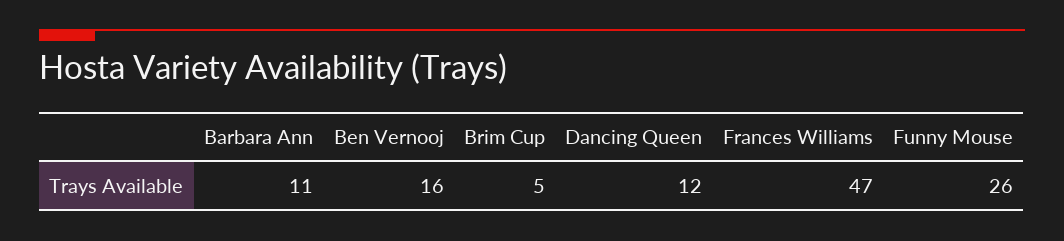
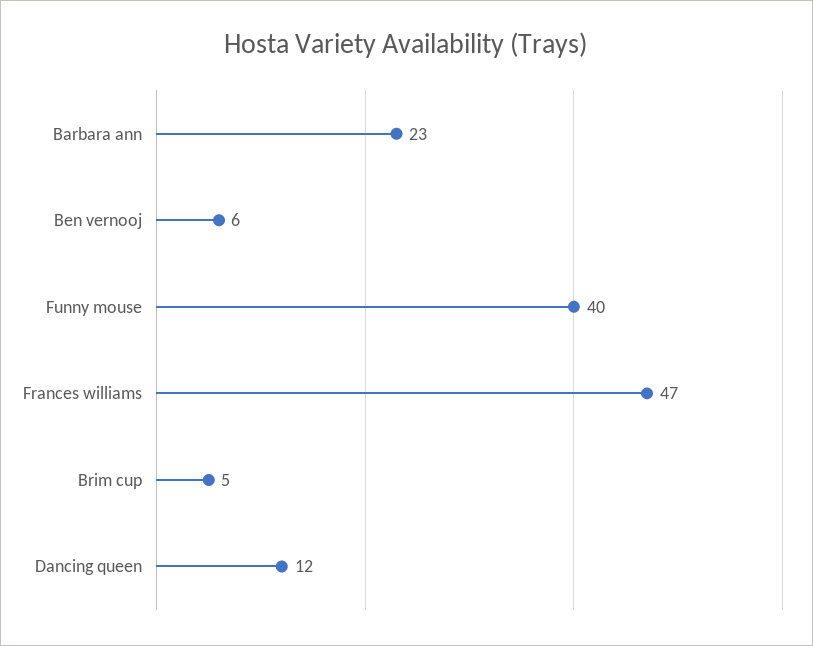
Barbara Ann: 11 -> 23
Ben Vernooj: 16 -> 6
Funny Mouse: 26 -> 40

